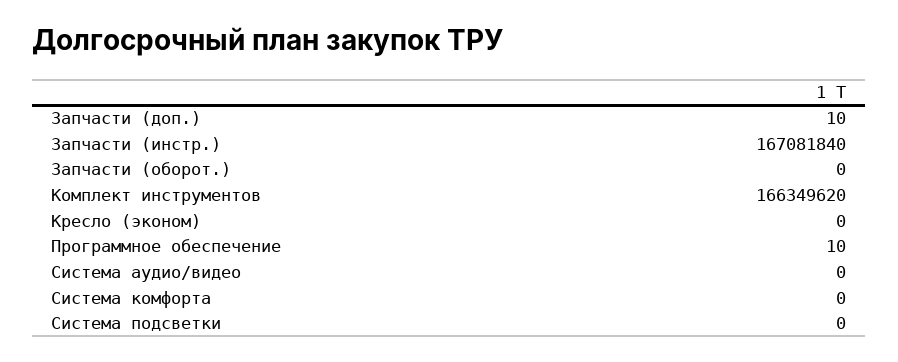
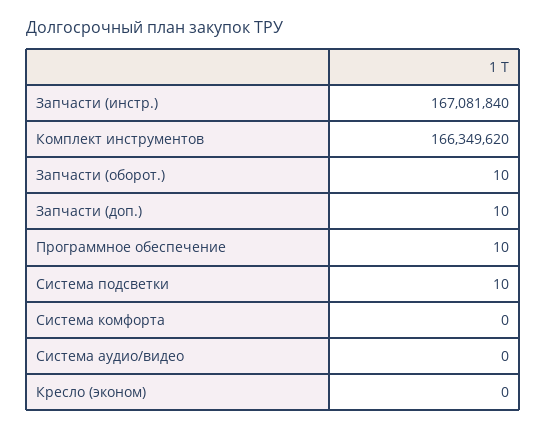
Запчасти (оборот.): 0 -> 10
Система подсветки: 0 -> 10

